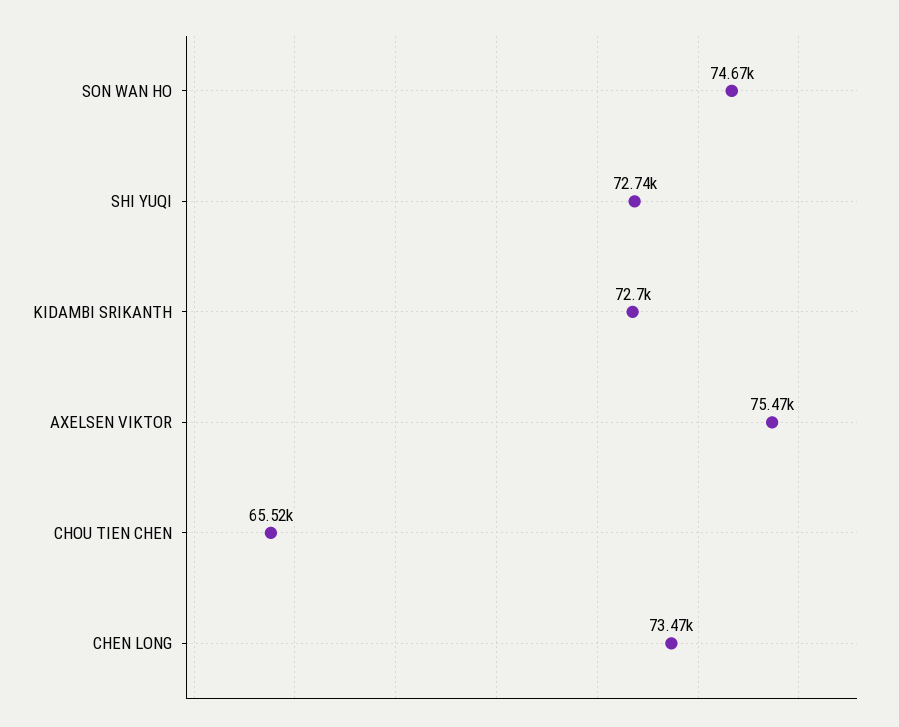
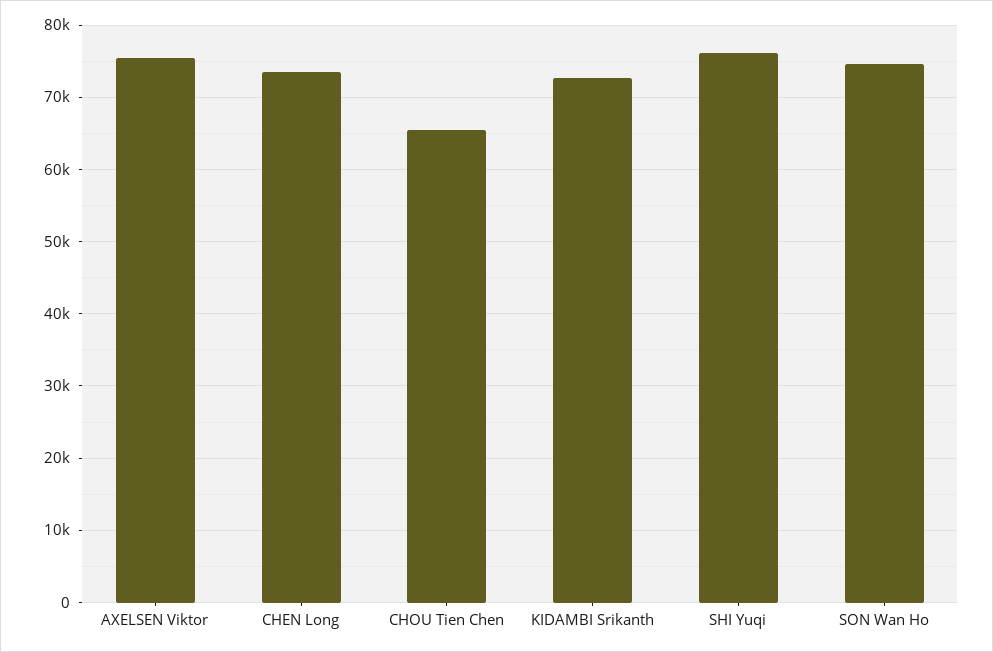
SHI YUQI: 72740 -> 76000

